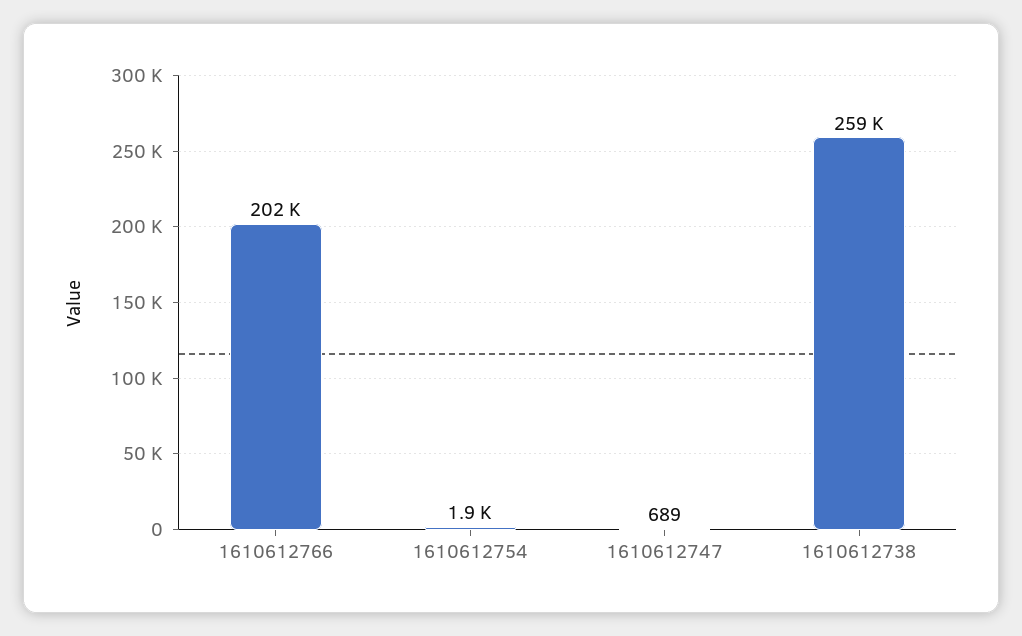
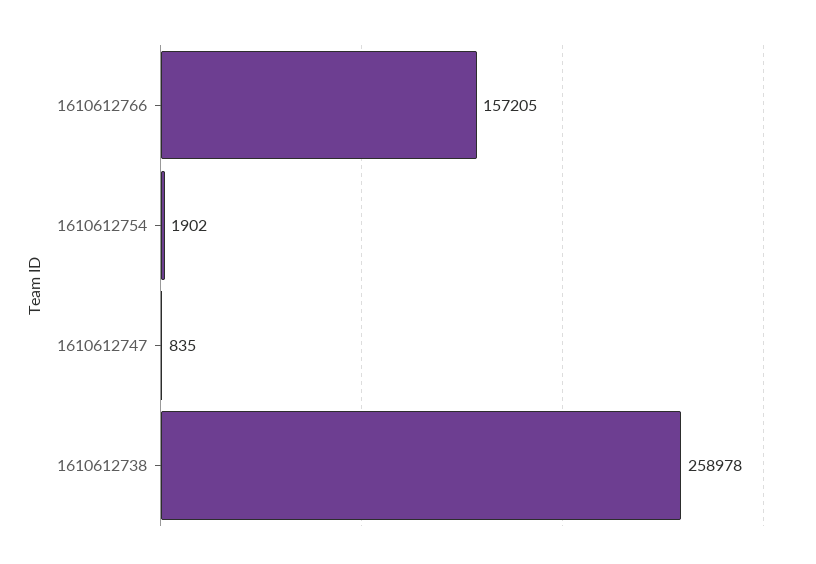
1610612766: 202000 -> 157205
1610612747: 689 -> 835

